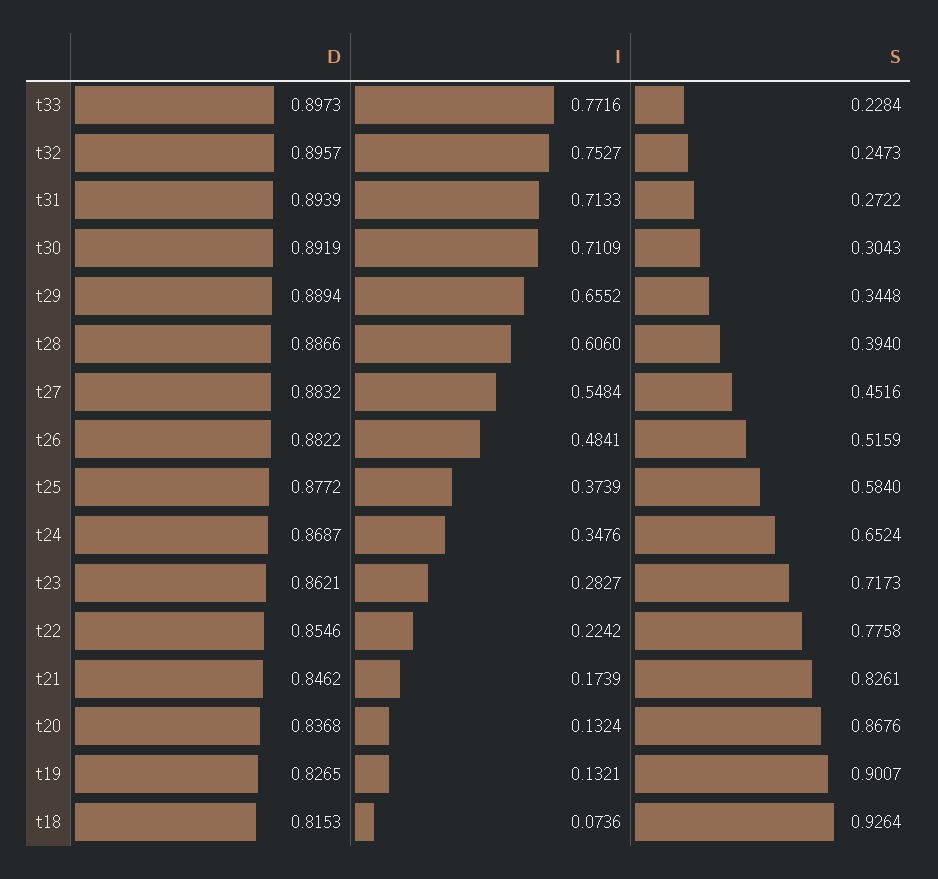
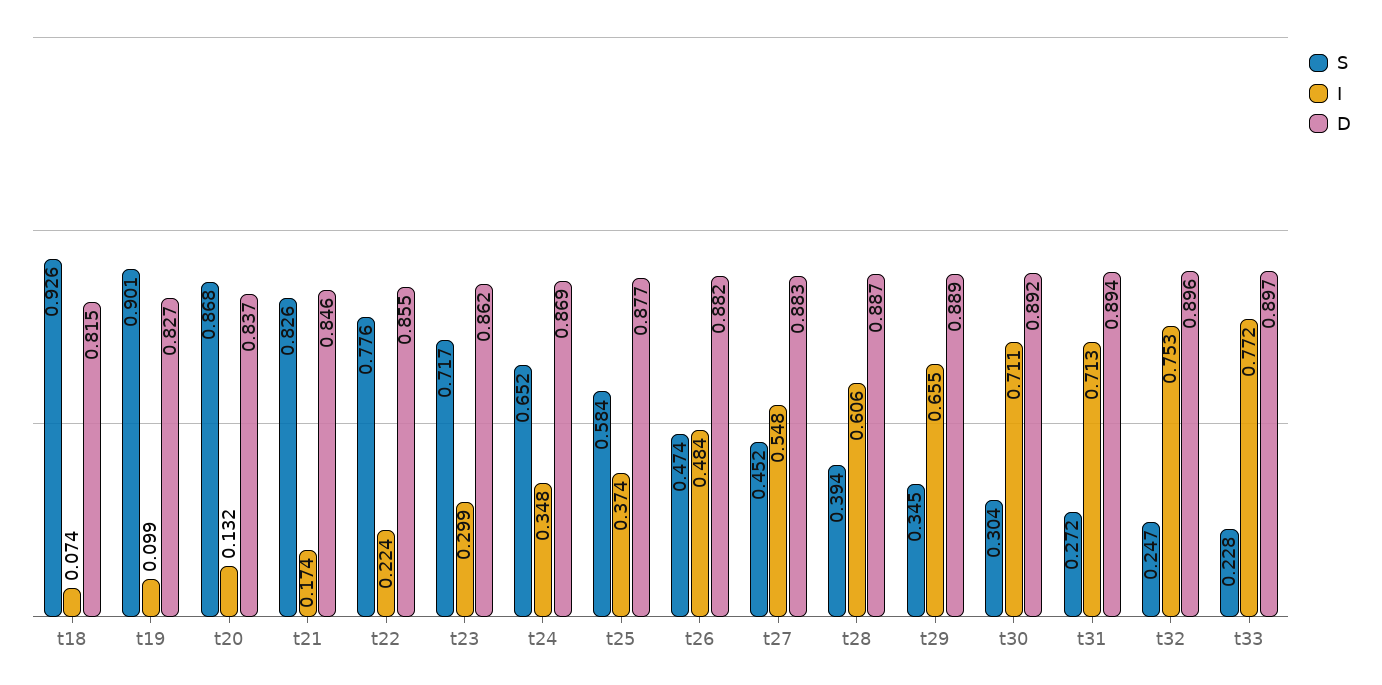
S, t26: 0.5159 -> 0.474
I, t23: 0.2827 -> 0.299
I, t19: 0.1321 -> 0.099

